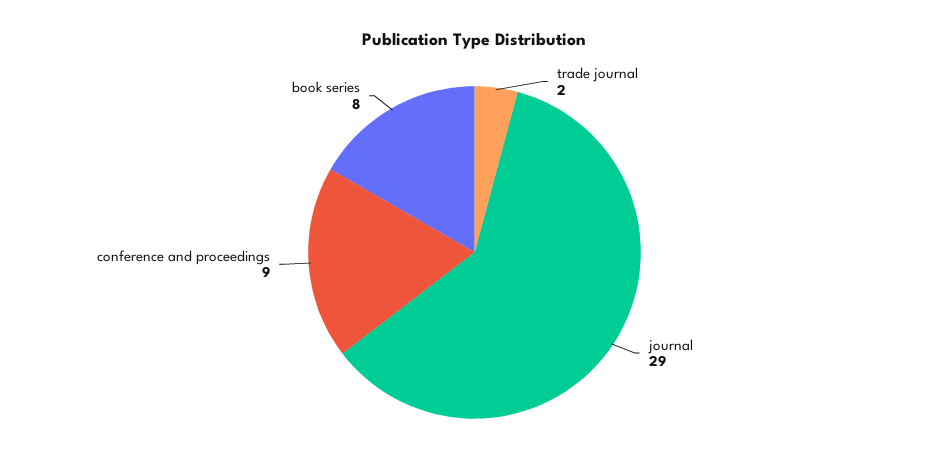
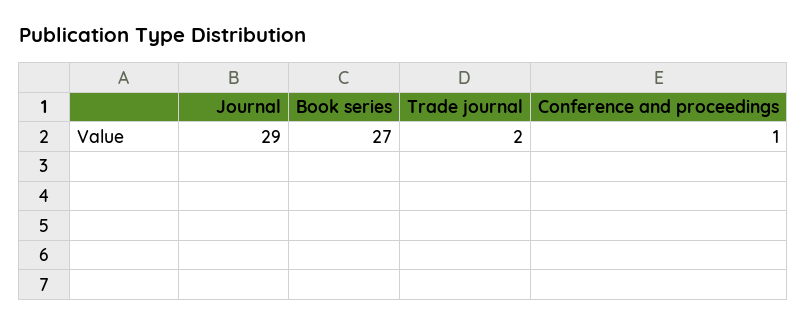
conference and proceedings: 9 -> 1
book series: 8 -> 27

